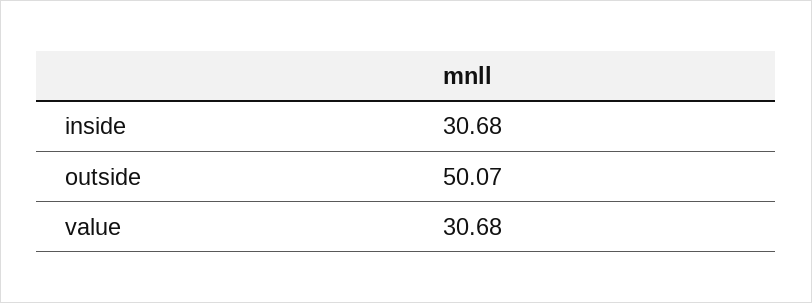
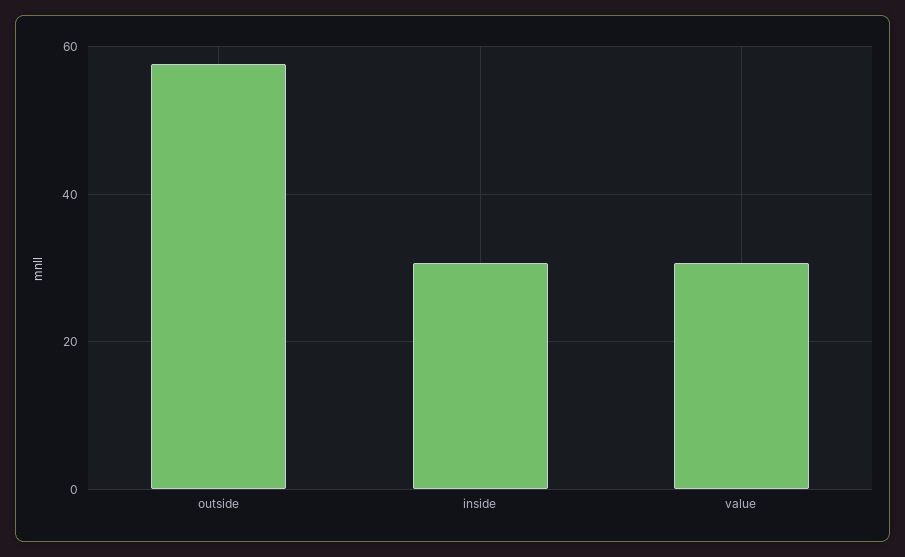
outside: 50.07 -> 58

